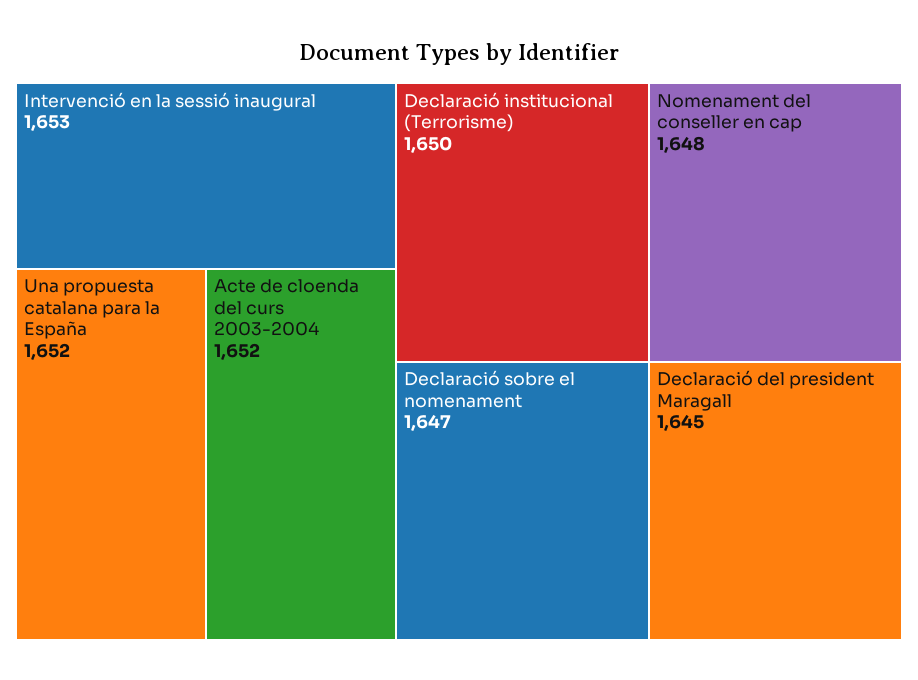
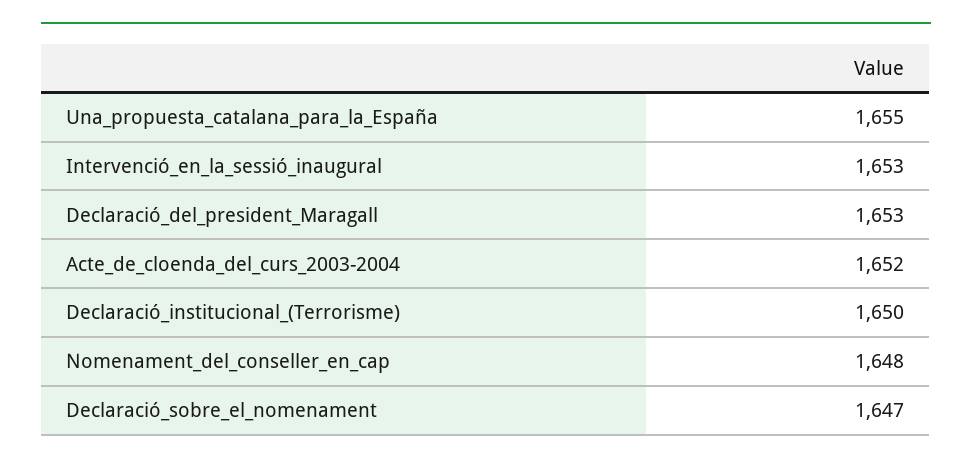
Una propuesta catalana para la España: 1652 -> 1655
Declaració del president Maragall: 1645 -> 1653

